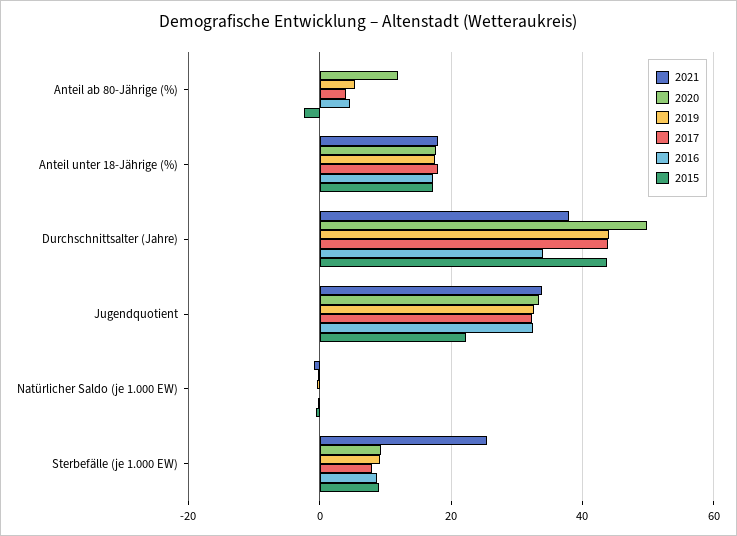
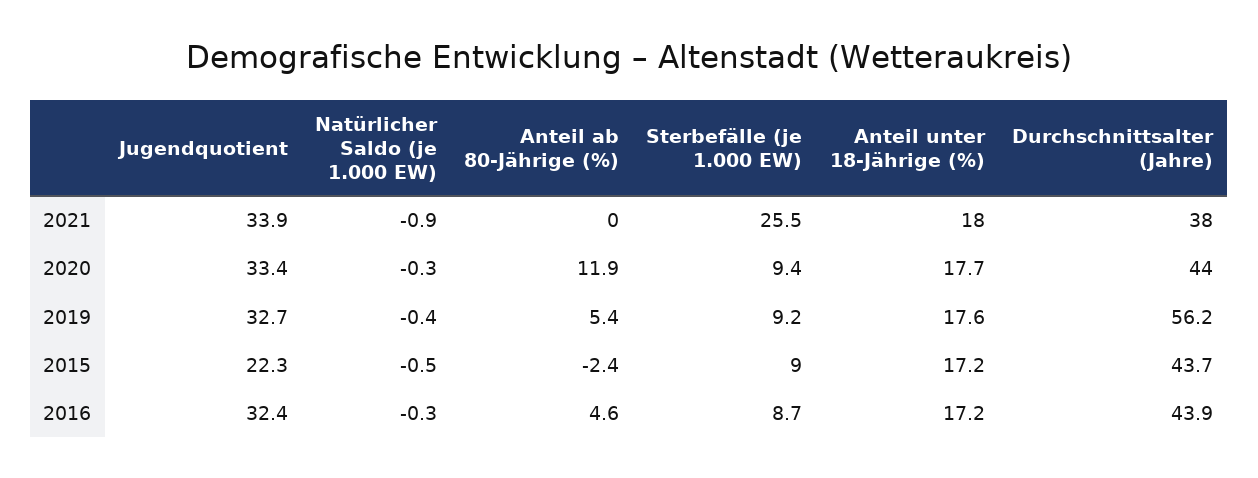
2017, Anteil ab 80-Jährige (%): 4 -> none
2017, Anteil unter 18-Jährige (%): 18 -> none
2020, Durchschnittsalter (Jahre): 50 -> 44
2019, Durchschnittsalter (Jahre): 44 -> 56.2
2017, Durchschnittsalter (Jahre): 44 -> none
2016, Durchschnittsalter (Jahre): 34 -> 43.9
2017, Jugendquotient: 32 -> none
2017, Natürlicher Saldo (je 1.000 EW): 0 -> none
2017, Sterbefälle (je 1.000 EW): 8 -> none

